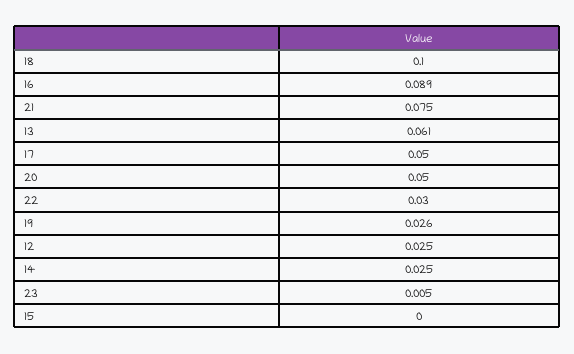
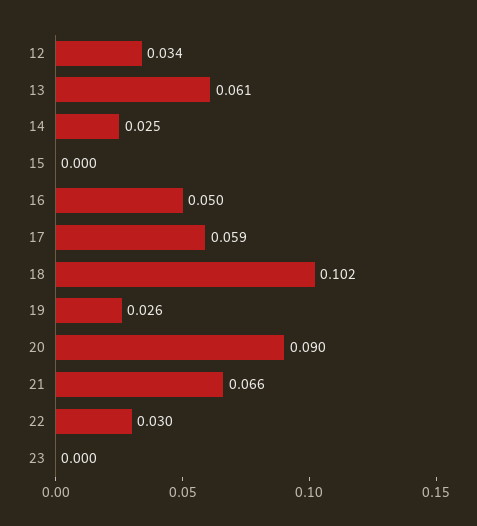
18: 0.1 -> 0.102
16: 0.089 -> 0.05
21: 0.075 -> 0.066
17: 0.05 -> 0.059
20: 0.05 -> 0.09
12: 0.025 -> 0.034
23: 0.005 -> 0

